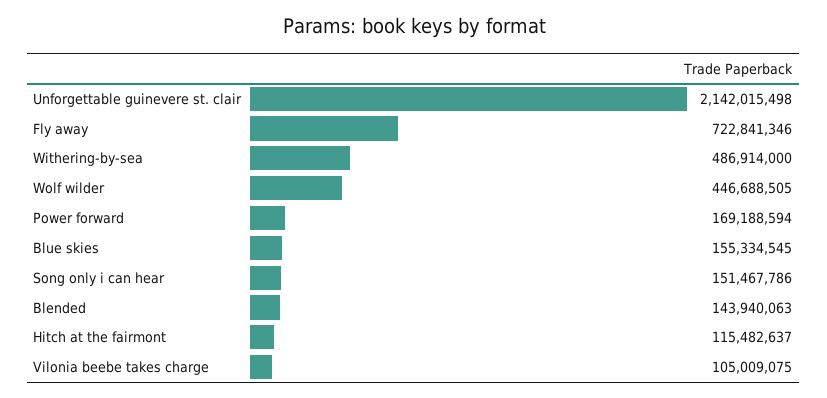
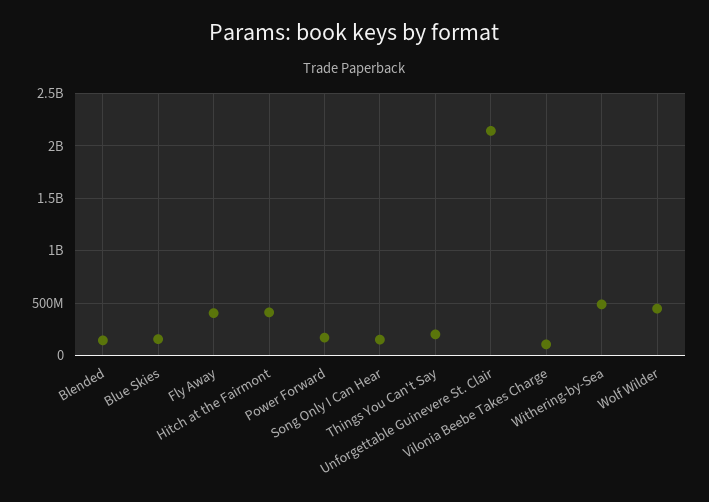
Fly away: 722841346 -> 400000000
Hitch at the fairmont: 115482637 -> 400000000
Things You Can't Say: none -> 200000000

